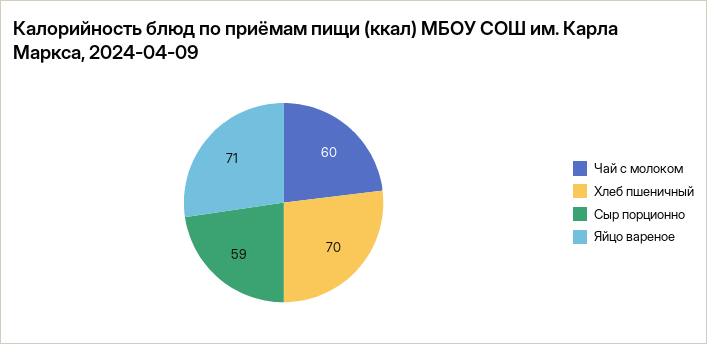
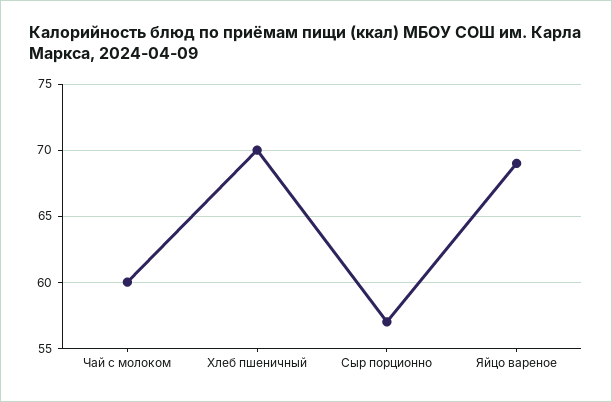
Сыр порционно: 59 -> 57
Яйцо вареное: 71 -> 69

